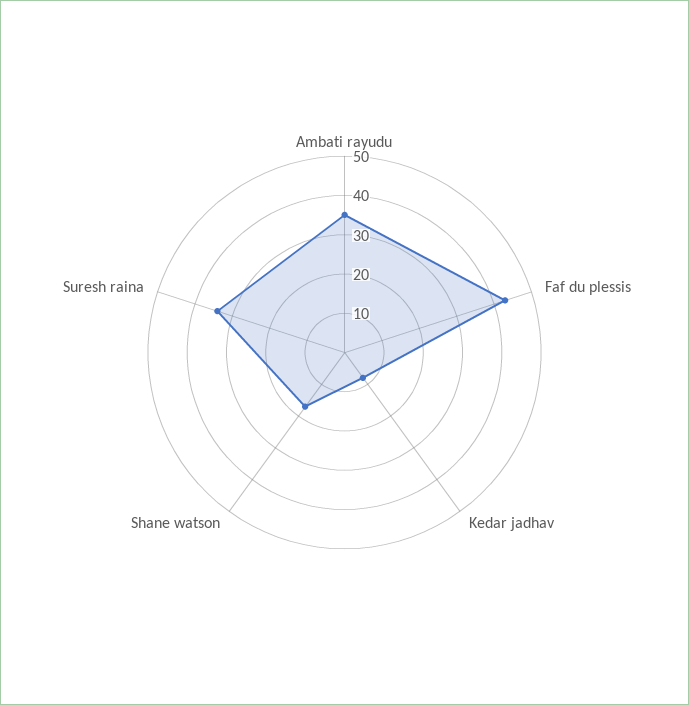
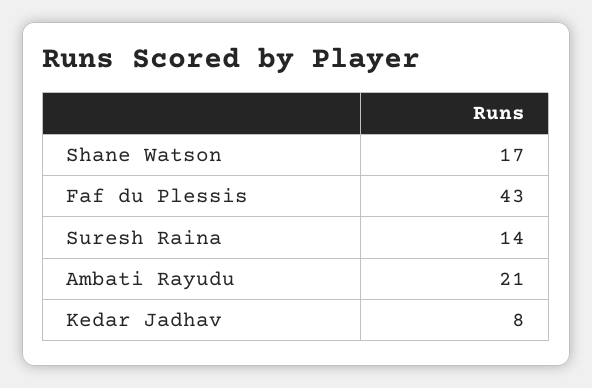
Ambati rayudu: 35 -> 21
Suresh raina: 35 -> 14

